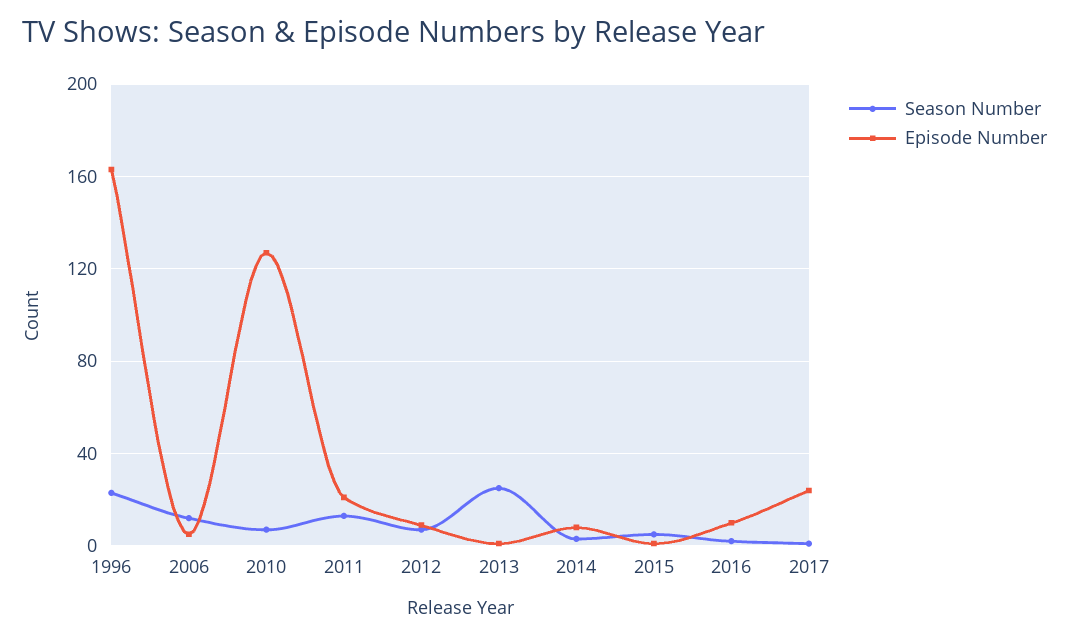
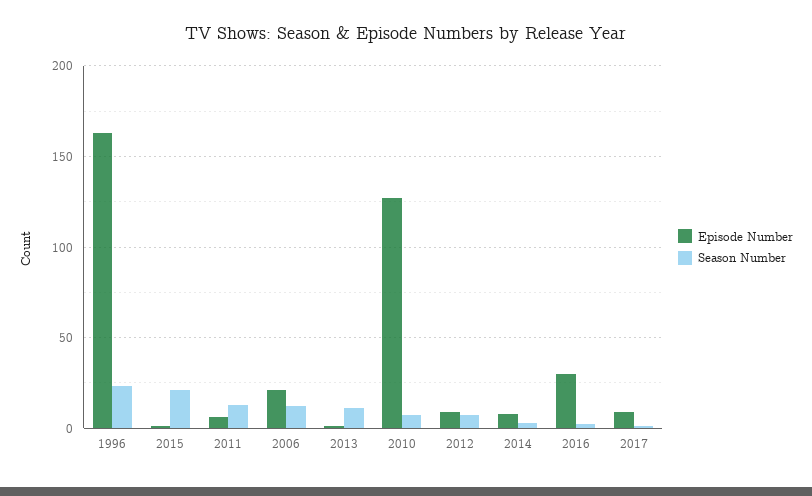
Episode Number, 2006: 5 -> 20
Episode Number, 2011: 20 -> 5
Season Number, 2013: 25 -> 10
Season Number, 2015: 5 -> 20
Episode Number, 2016: 10 -> 30
Episode Number, 2017: 25 -> 10

